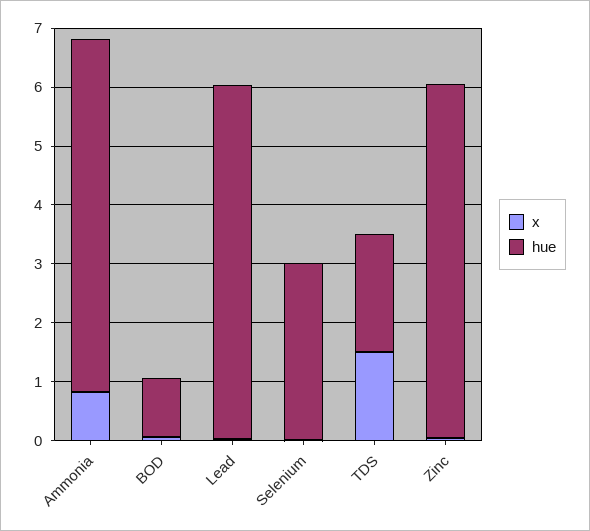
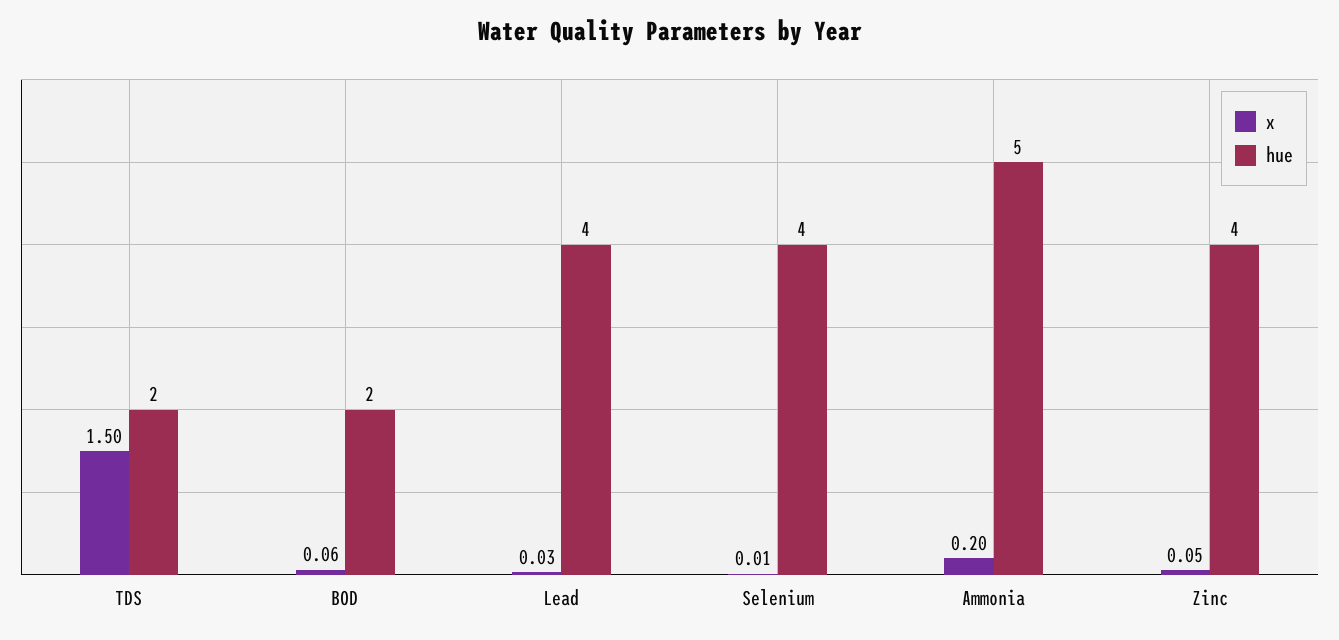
x, Ammonia: 0.8 -> 0.2
hue, Ammonia: 6 -> 5
hue, BOD: 1 -> 2
hue, Lead: 6 -> 4
hue, Selenium: 3 -> 4
hue, Zinc: 6 -> 4

